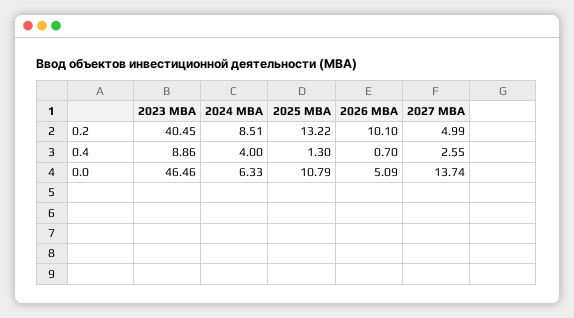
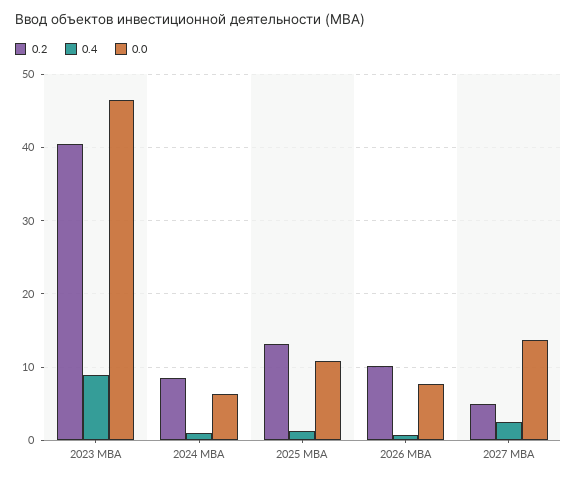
0.4, 2024 МВА: 4 -> 1
0.0, 2026 МВА: 5.09 -> 8

